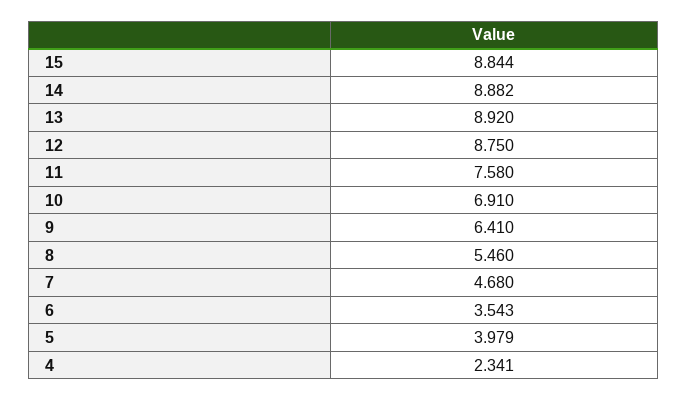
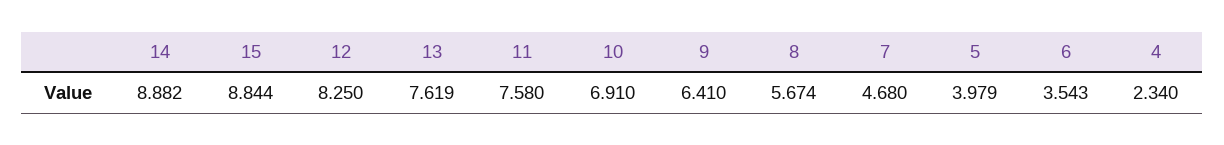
13: 8.92 -> 7.619
12: 8.75 -> 8.25
8: 5.46 -> 5.674
4: 2.341 -> 2.34

